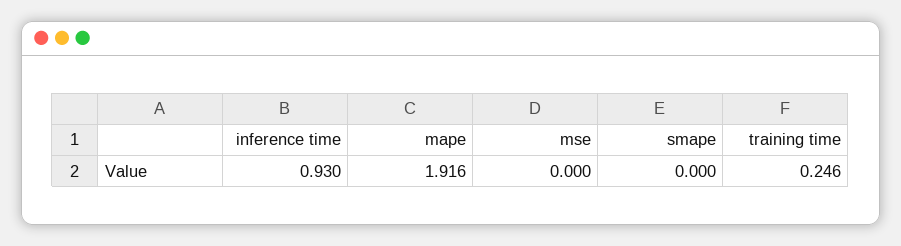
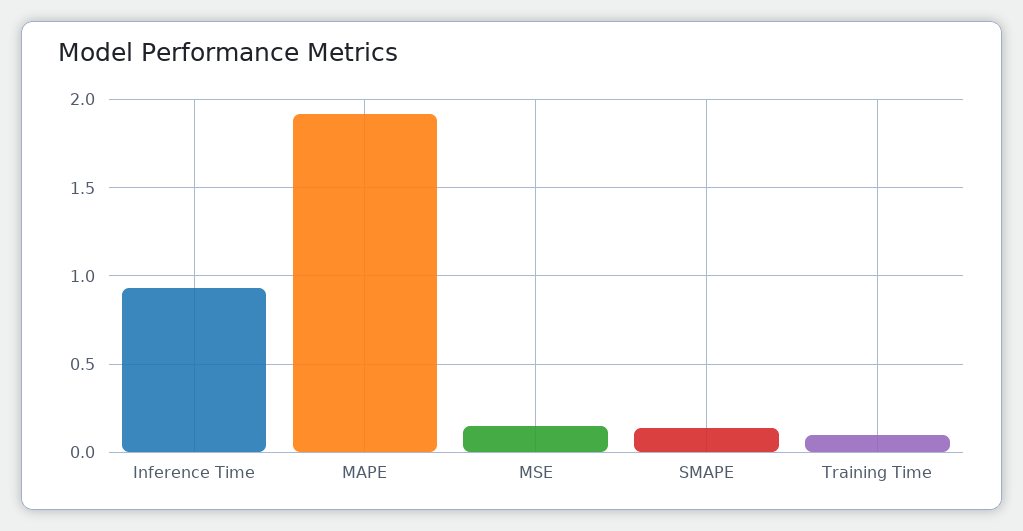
mse: 0 -> 0.15
smape: 0 -> 0.15
training time: 0.246 -> 0.1

